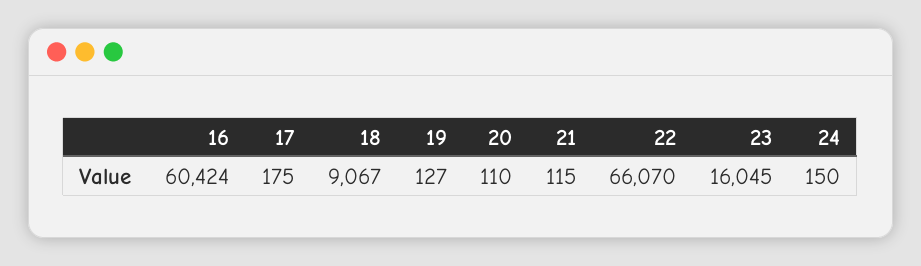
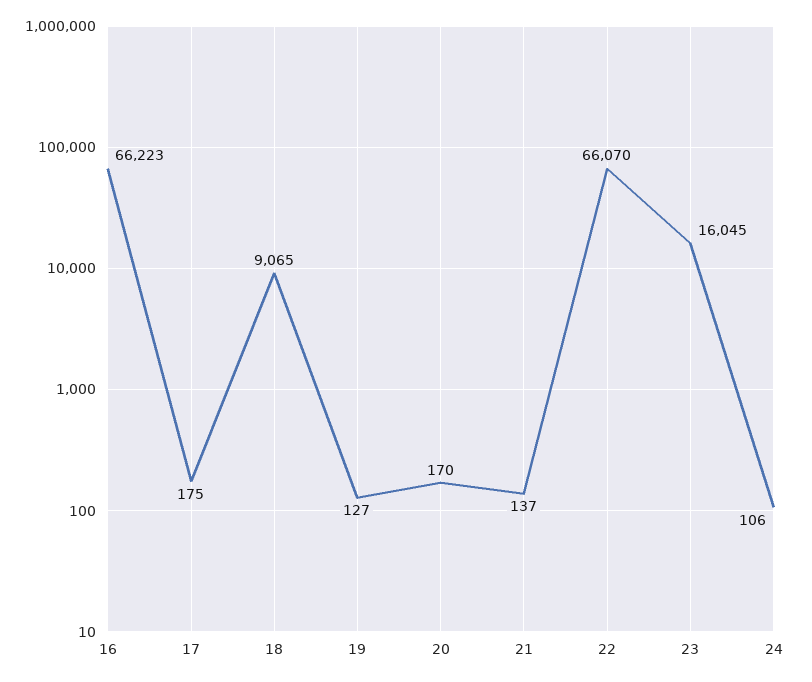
16: 60424 -> 66223
18: 9067 -> 9065
20: 110 -> 170
21: 115 -> 137
24: 150 -> 106

